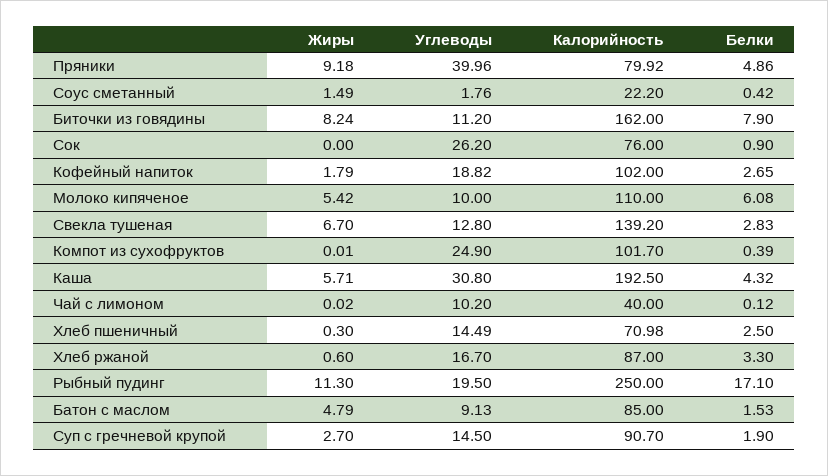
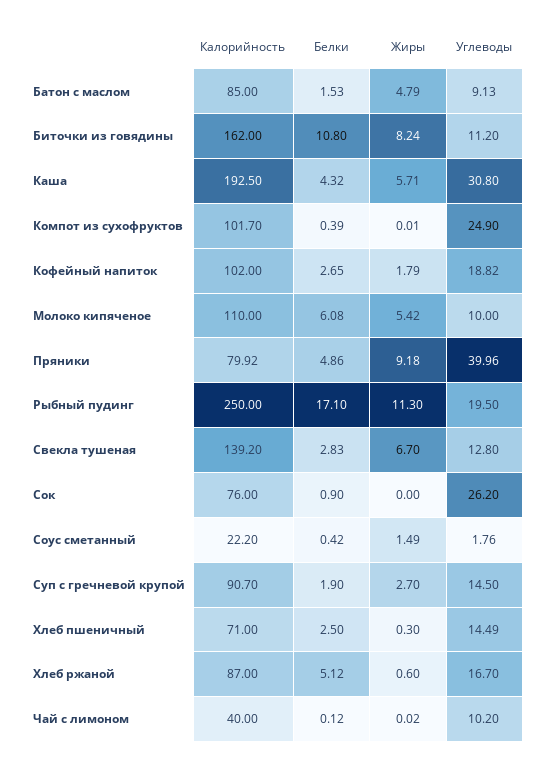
Белки, Биточки из говядины: 7.9 -> 10.8
Калорийность, Хлеб пшеничный: 70.98 -> 71
Белки, Хлеб ржаной: 3.3 -> 5.12

